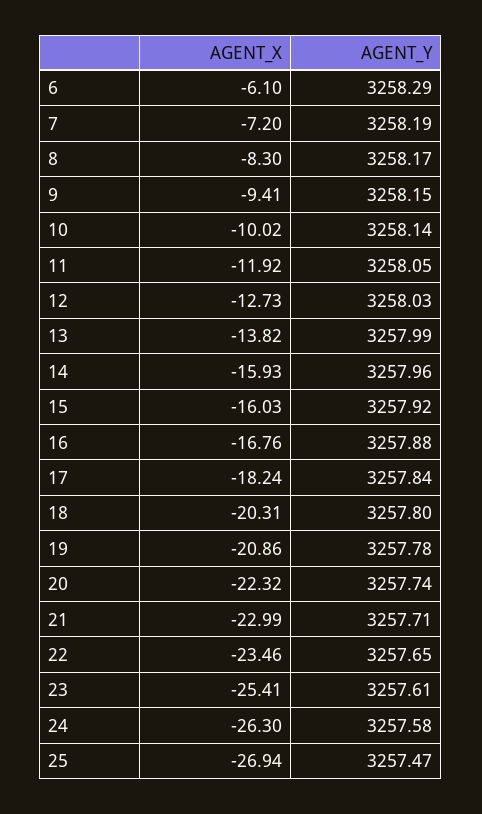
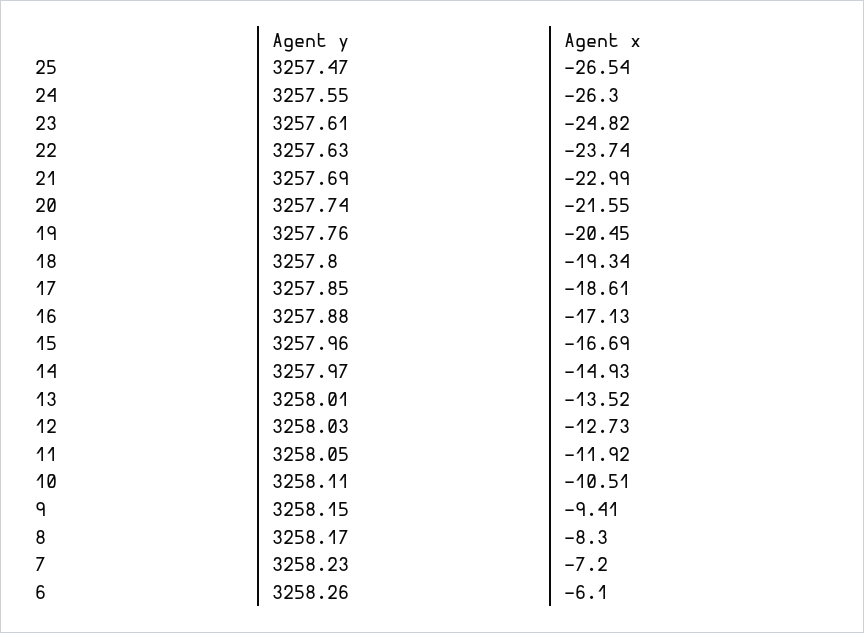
AGENT_Y, 6: 3258.29 -> 3258.26
AGENT_Y, 7: 3258.19 -> 3258.23
AGENT_X, 10: -10.02 -> -10.51
AGENT_Y, 10: 3258.14 -> 3258.11
AGENT_X, 13: -13.82 -> -13.52
AGENT_Y, 13: 3257.99 -> 3258.01
AGENT_X, 14: -15.93 -> -14.93
AGENT_Y, 14: 3257.96 -> 3257.97
AGENT_X, 15: -16.03 -> -16.69
AGENT_Y, 15: 3257.92 -> 3257.96
AGENT_X, 16: -16.76 -> -17.13
AGENT_X, 17: -18.24 -> -18.61
AGENT_Y, 17: 3257.84 -> 3257.85
AGENT_X, 18: -20.31 -> -19.34
AGENT_X, 19: -20.86 -> -20.45
AGENT_Y, 19: 3257.78 -> 3257.76
AGENT_X, 20: -22.32 -> -21.55
AGENT_Y, 21: 3257.71 -> 3257.69
AGENT_X, 22: -23.46 -> -23.74
AGENT_Y, 22: 3257.65 -> 3257.63
AGENT_X, 23: -25.41 -> -24.82
AGENT_Y, 24: 3257.58 -> 3257.55
AGENT_X, 25: -26.94 -> -26.54

